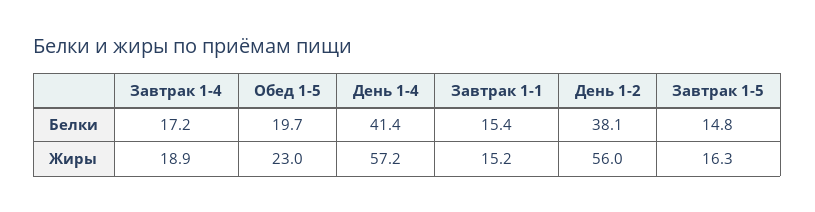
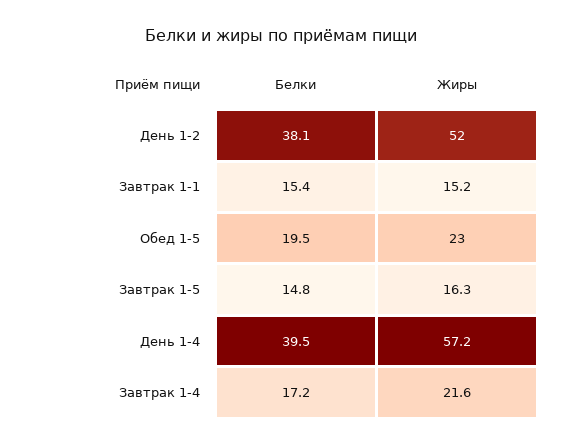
Обед 1-5, Белки: 19.7 -> 19.5
День 1-4, Белки: 41.4 -> 39.5
Завтрак 1-4, Жиры: 18.9 -> 21.6
День 1-2, Жиры: 56 -> 52

